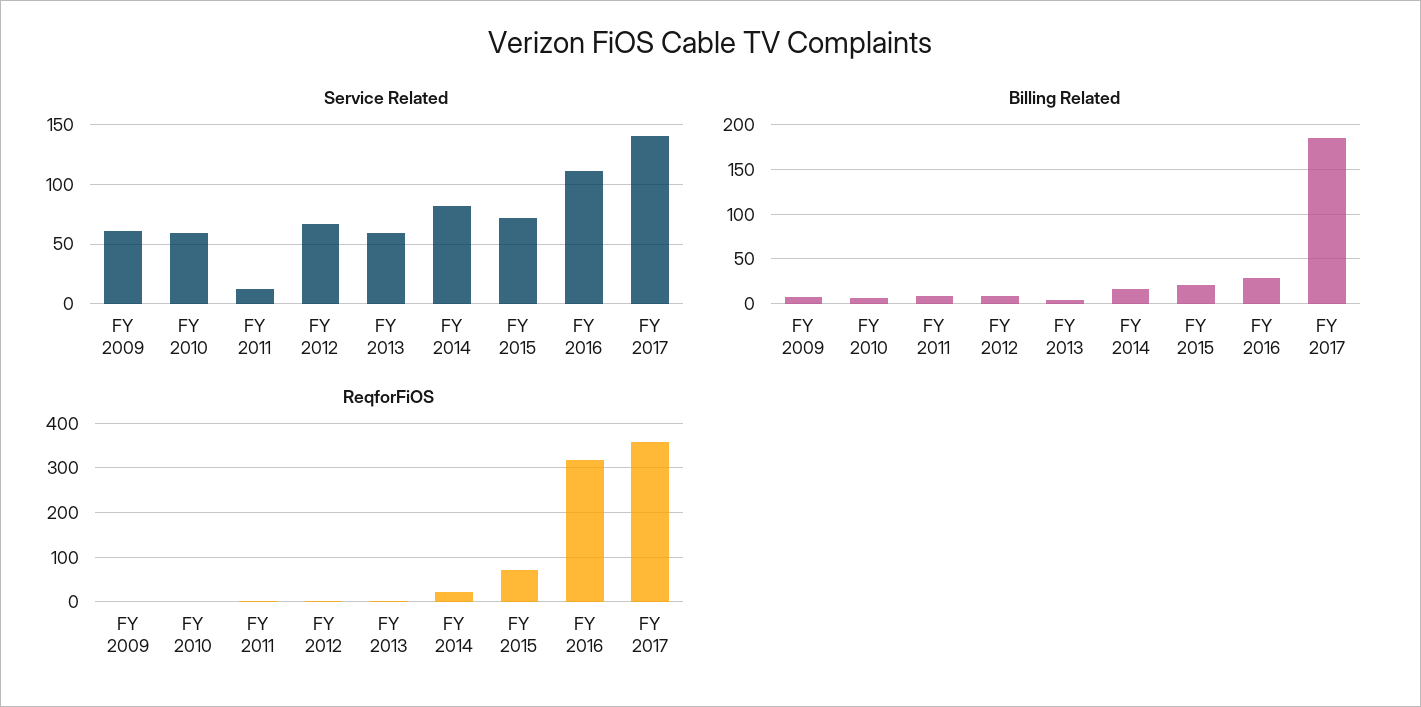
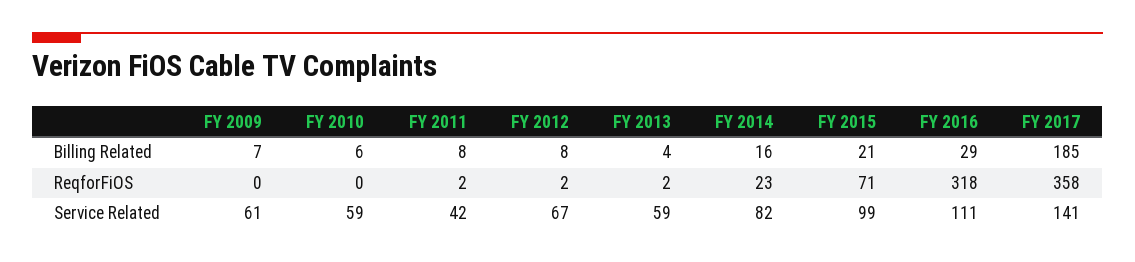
Service Related, FY 2011: 10 -> 42
Service Related, FY 2015: 70 -> 99

